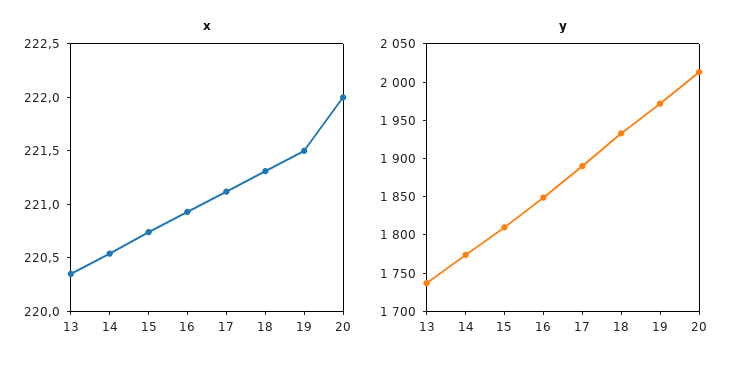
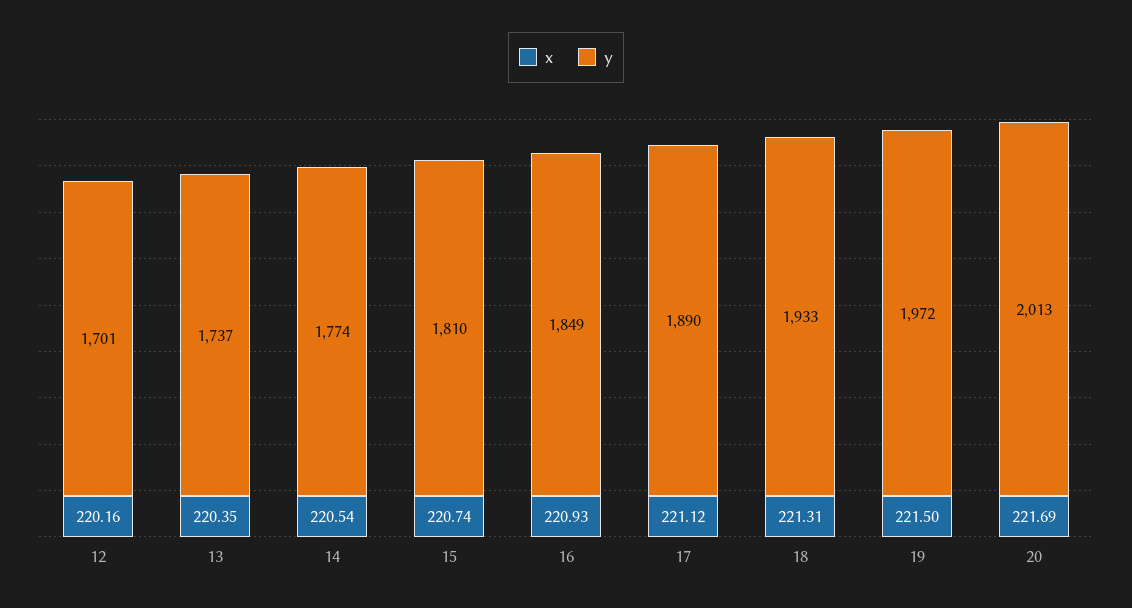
x, 20: 222 -> 221.69
x, 12: none -> 220.16
y, 12: none -> 1701

